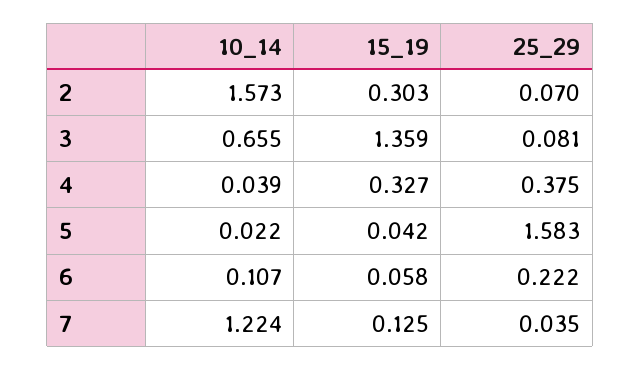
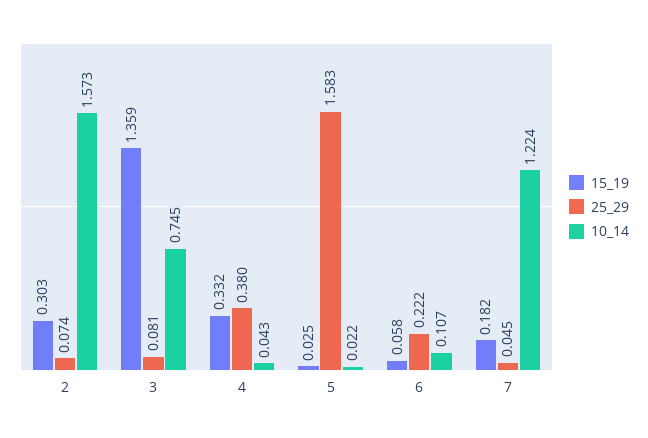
25_29, 2: 0.07 -> 0.074
10_14, 3: 0.655 -> 0.745
10_14, 4: 0.039 -> 0.043
15_19, 4: 0.327 -> 0.332
25_29, 4: 0.375 -> 0.38
15_19, 5: 0.042 -> 0.025
15_19, 7: 0.125 -> 0.182
25_29, 7: 0.035 -> 0.045

